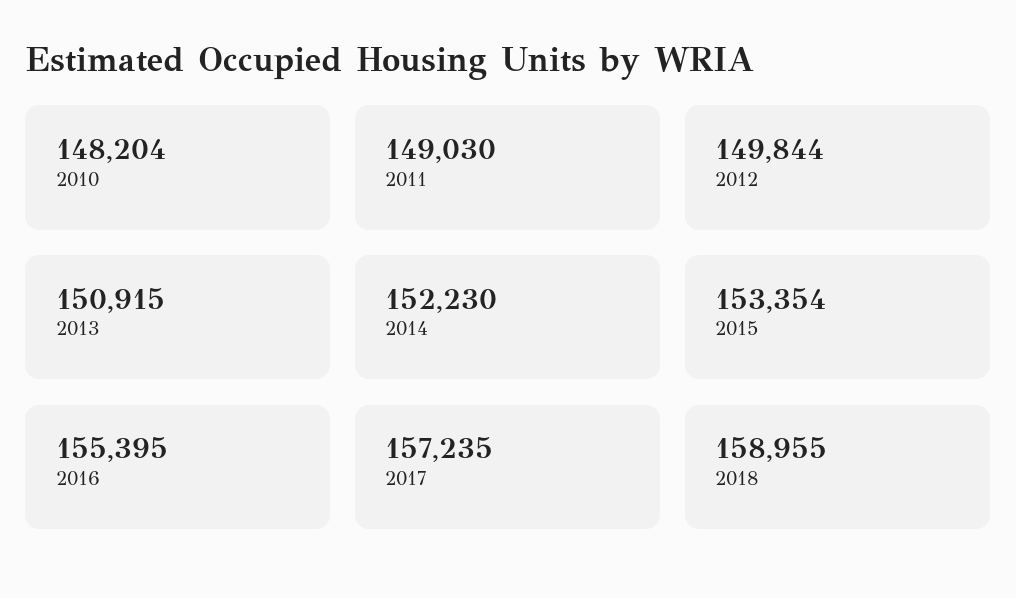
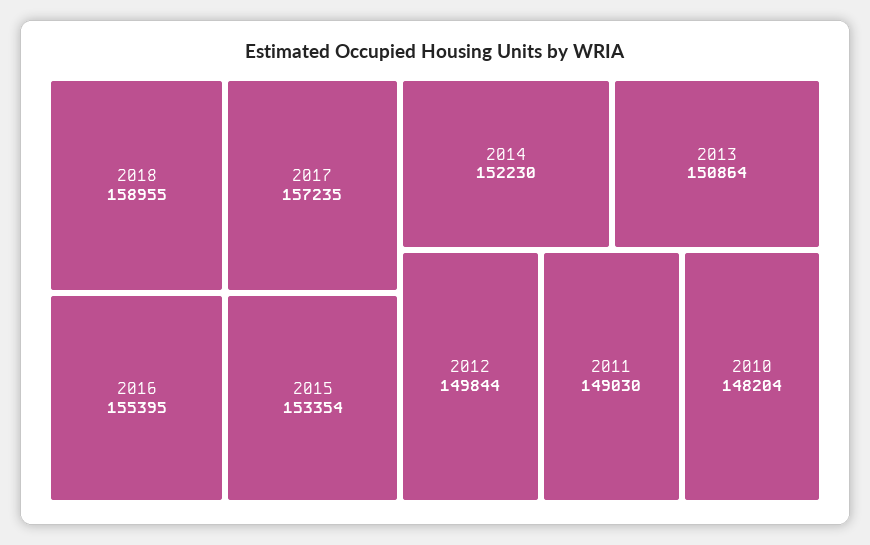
2013: 150915 -> 150864

